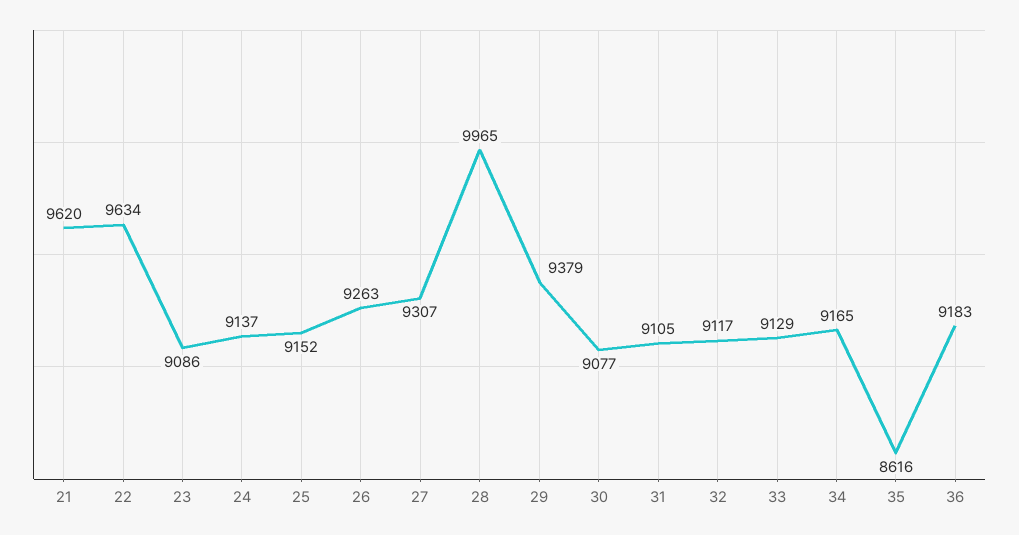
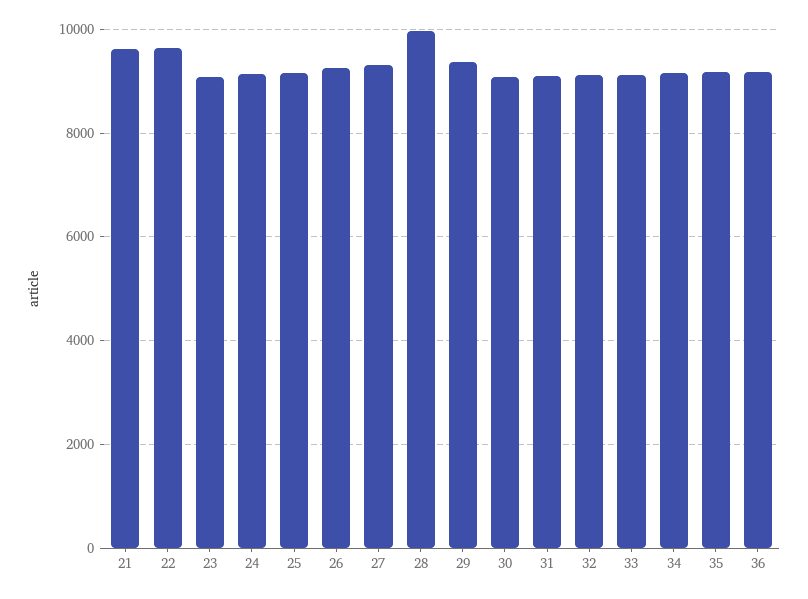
35: 8616 -> 9200

